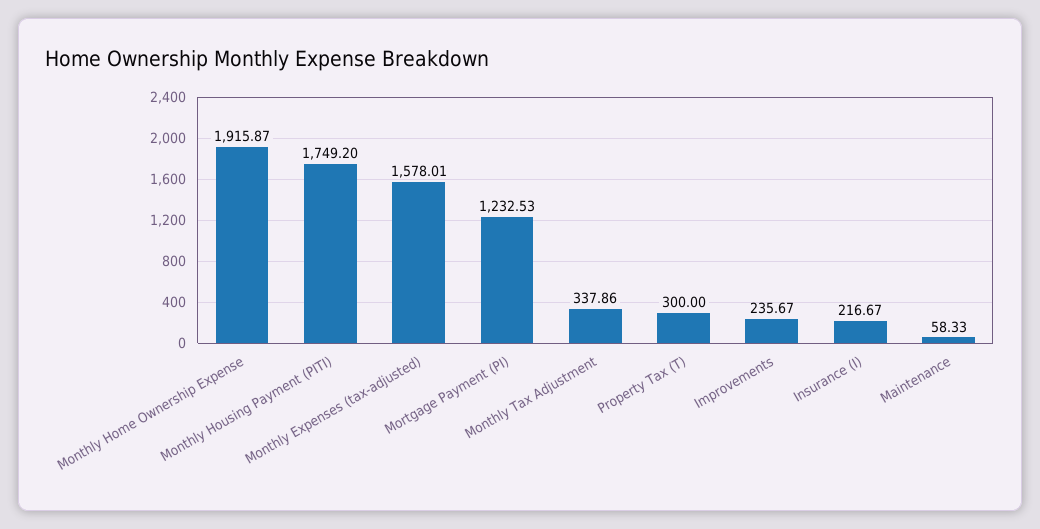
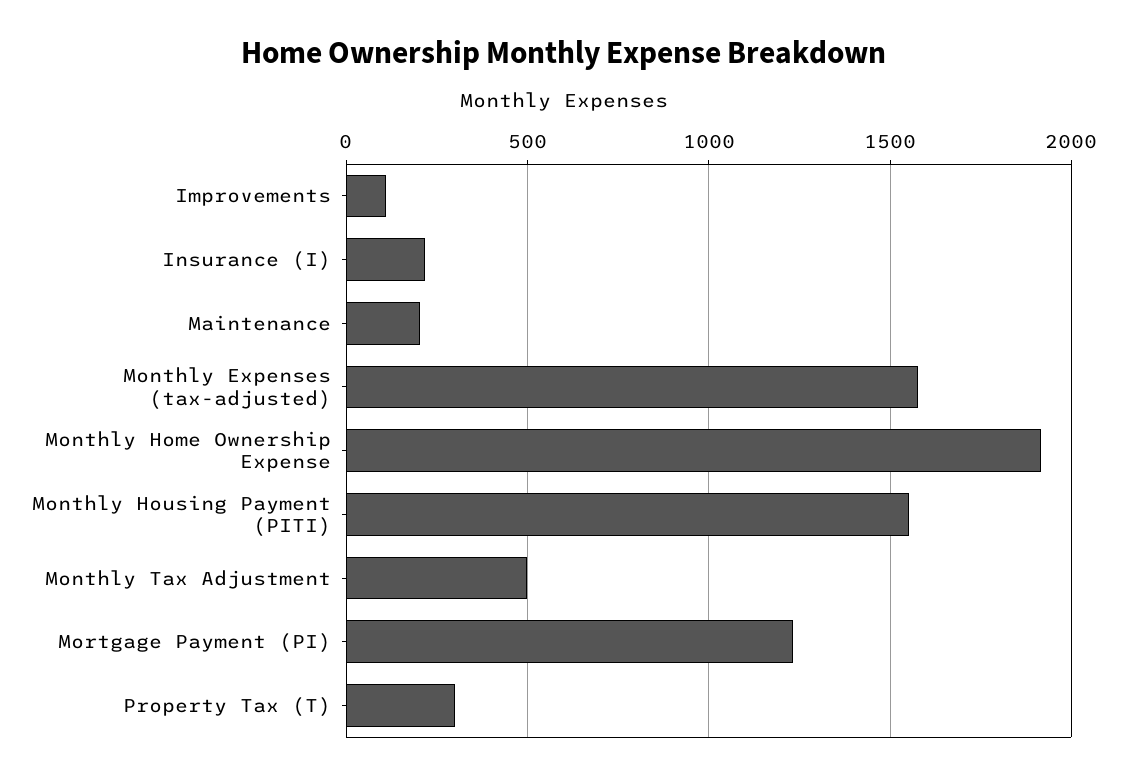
Monthly Housing Payment (PITI): 1749.2 -> 1550
Monthly Tax Adjustment: 337.86 -> 500
Improvements: 235.67 -> 100
Maintenance: 58.33 -> 200

